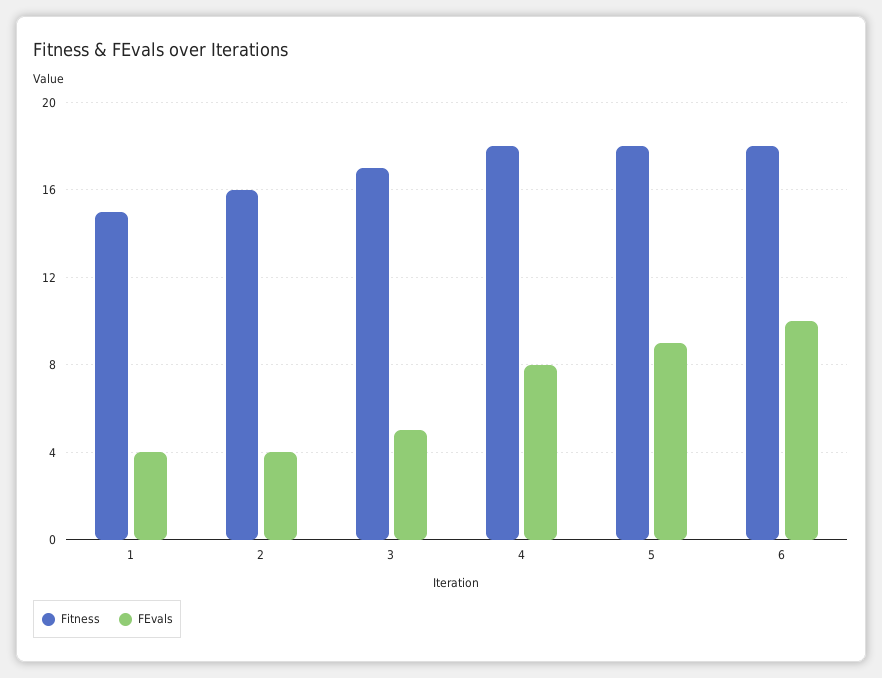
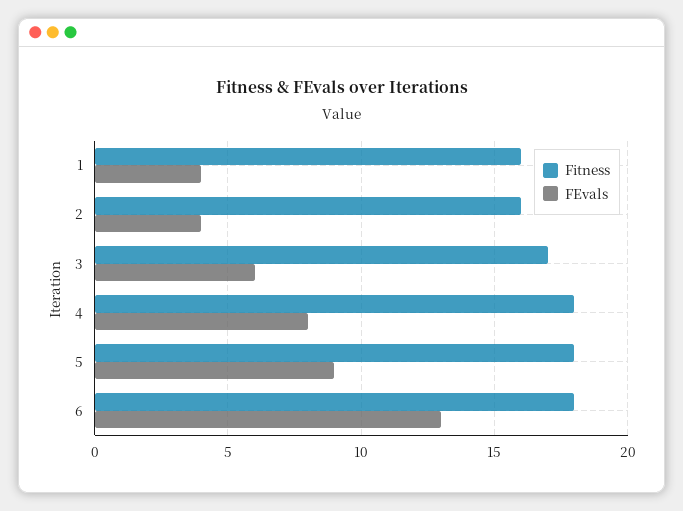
Fitness, 1: 15 -> 16
FEvals, 3: 5 -> 6
FEvals, 6: 10 -> 13

